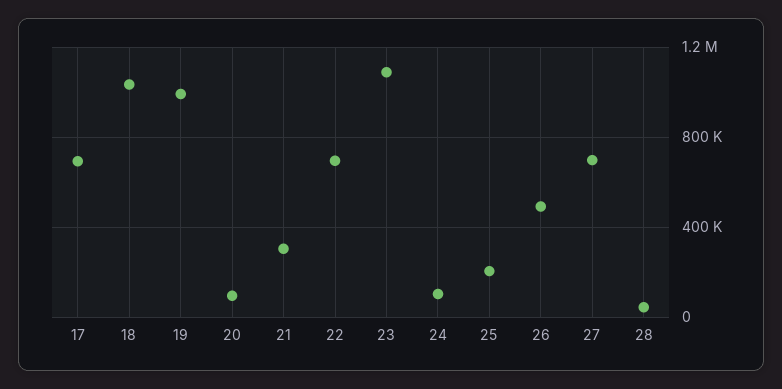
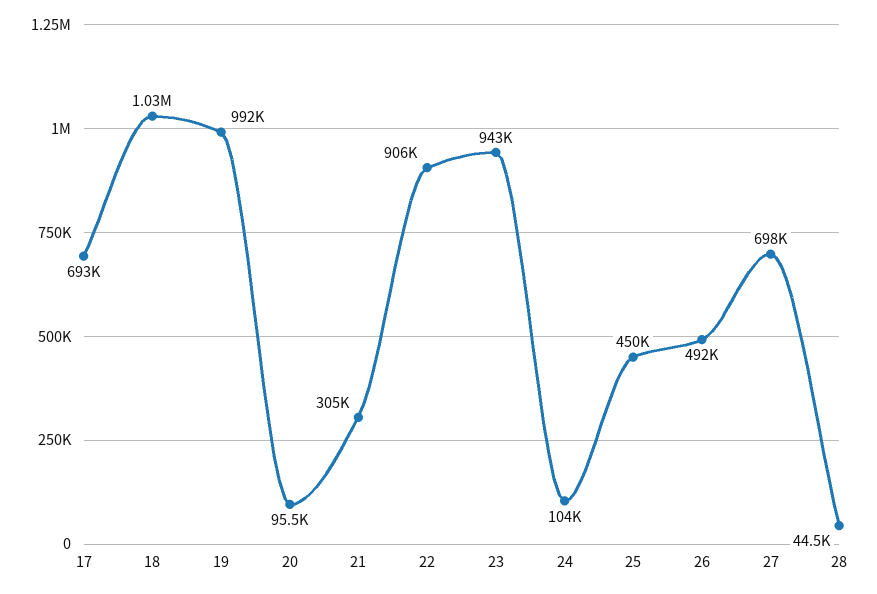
22: 700000 -> 906000
23: 1100000 -> 943000
25: 200000 -> 450000

